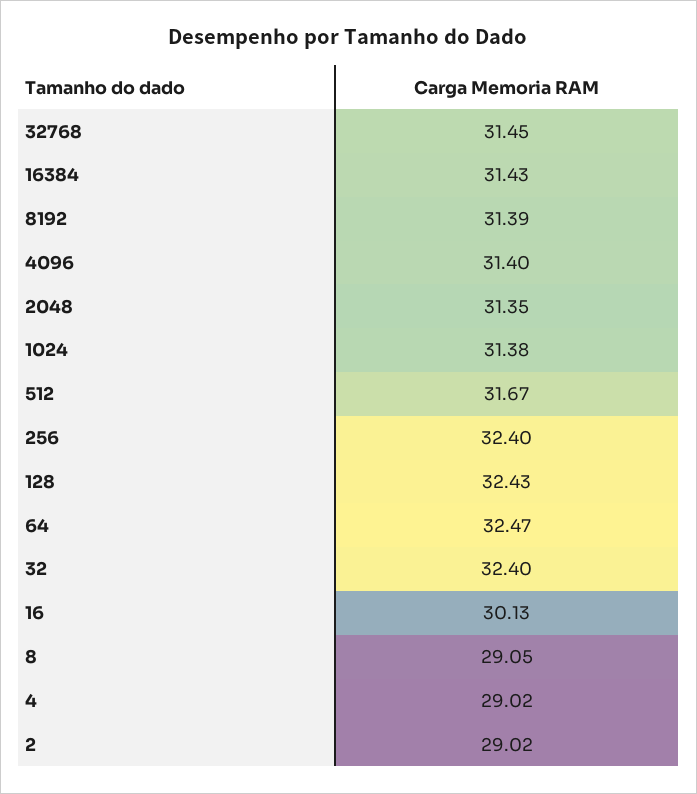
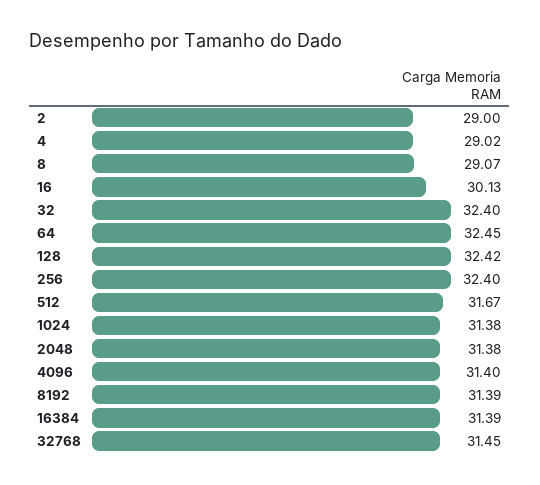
16384: 31.43 -> 31.39
2048: 31.35 -> 31.38
128: 32.43 -> 32.42
64: 32.47 -> 32.45
8: 29.05 -> 29.07
2: 29.02 -> 29

